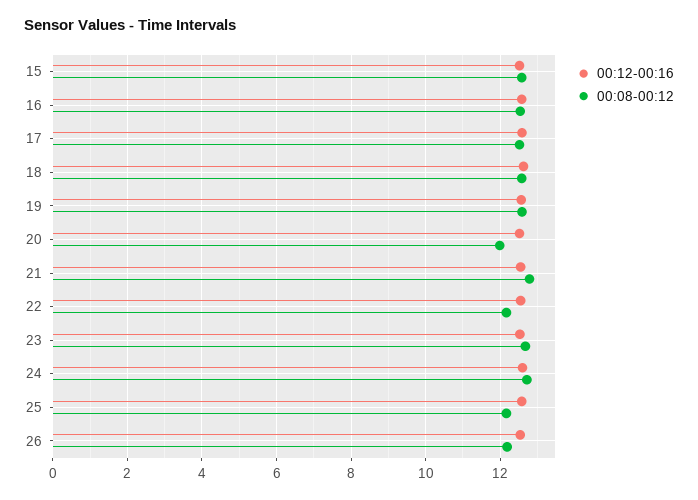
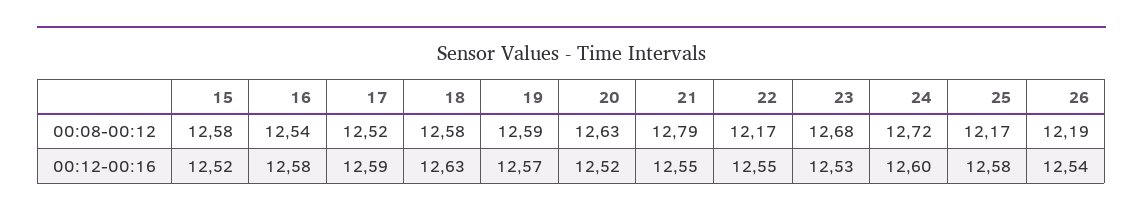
00:08-00:12, 20: 12 -> 12.63

